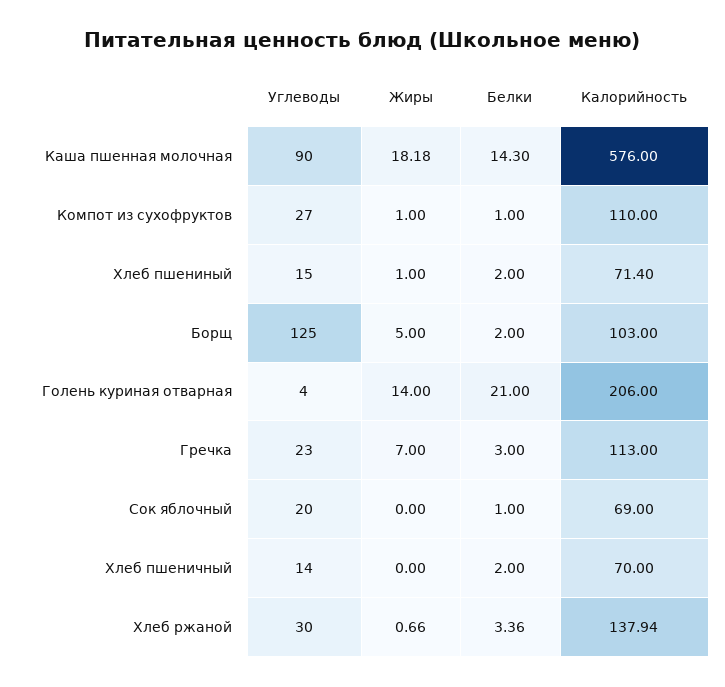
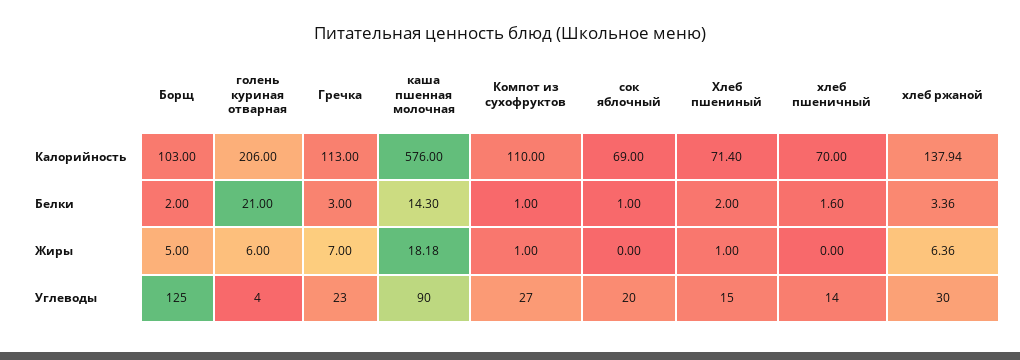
Жиры, Голень куриная отварная: 14 -> 6
Белки, Хлеб пшеничный: 2 -> 1.6
Жиры, Хлеб ржаной: 0.66 -> 6.36

